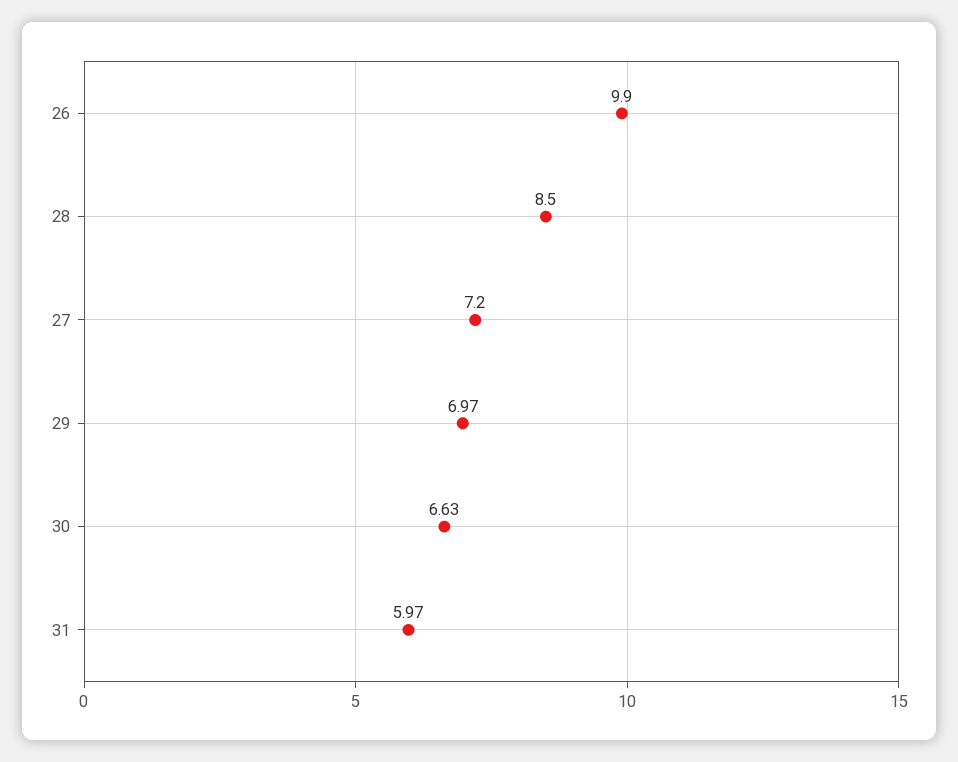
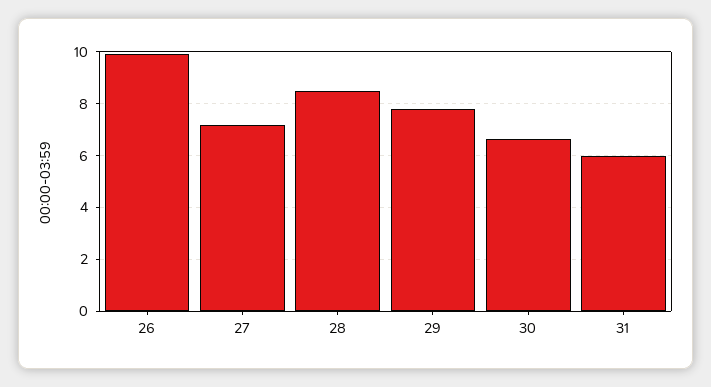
29: 6.97 -> 7.75

